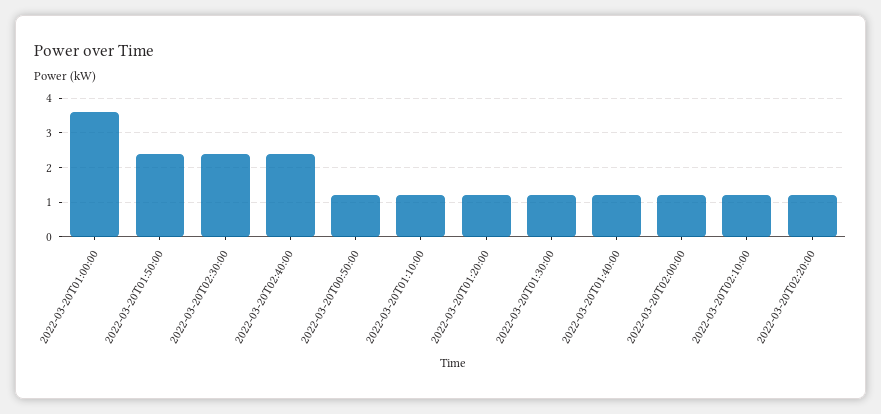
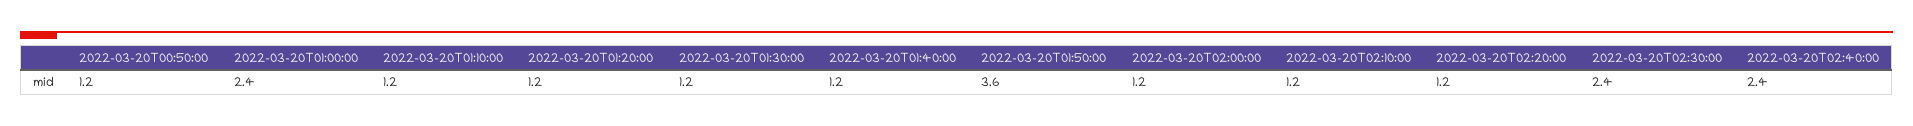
2022-03-20T01:00:00: 3.5 -> 2.4
2022-03-20T01:50:00: 2.5 -> 3.6

